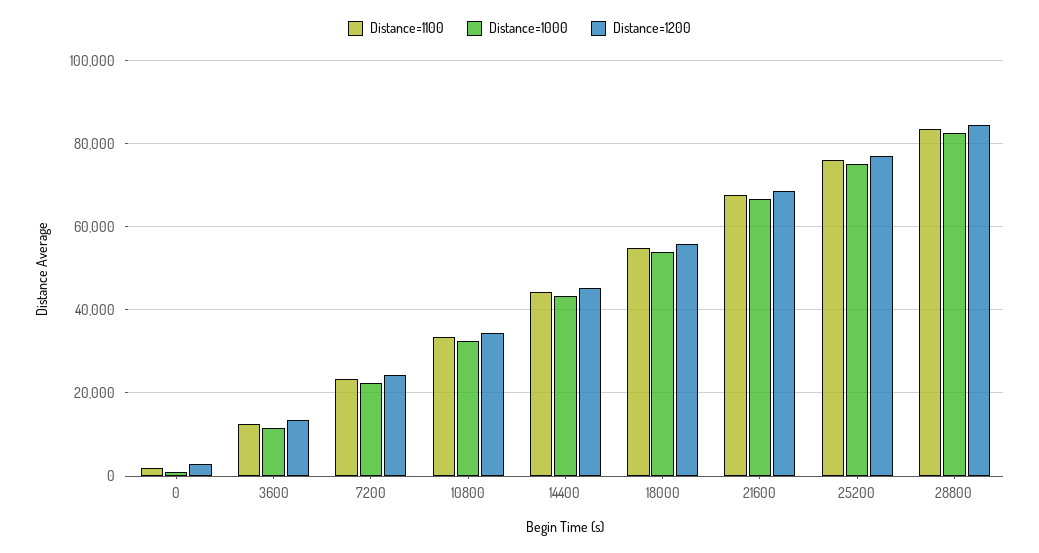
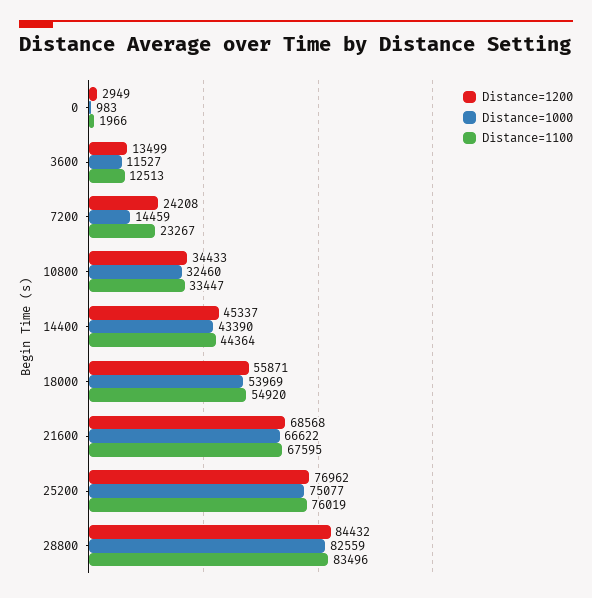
Distance=1000, 7200: 22000 -> 14459

